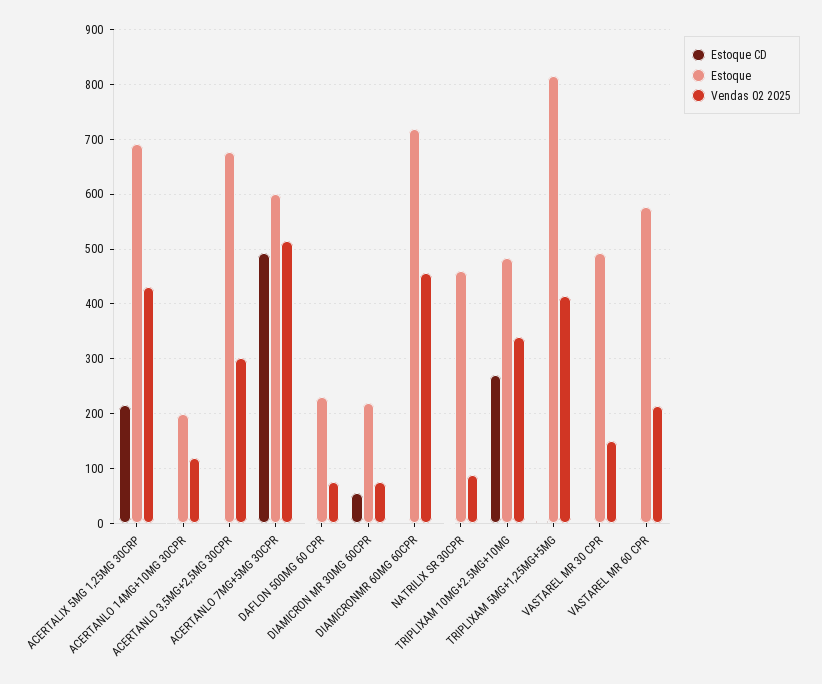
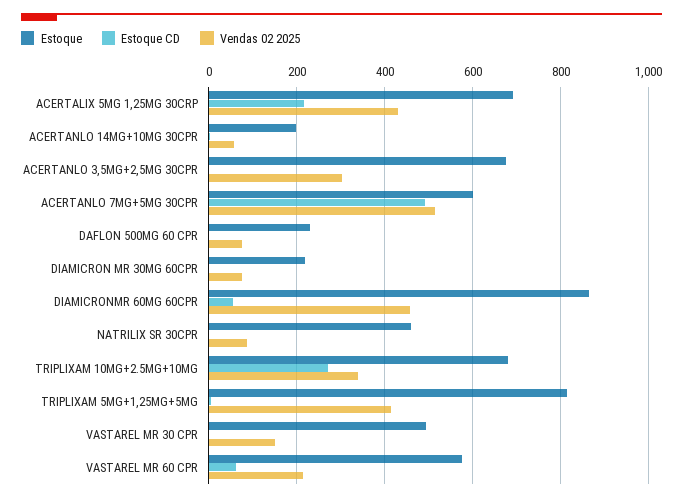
Vendas 02 2025, ACERTANLO 14MG+10MG 30CPR: 120 -> 60
Estoque CD, DIAMICRON MR 30MG 60CPR: 60 -> 0
Estoque CD, DIAMICRONMR 60MG 60CPR: 0 -> 60
Estoque, DIAMICRONMR 60MG 60CPR: 720 -> 860
Estoque, TRIPLIXAM 10MG+2.5MG+10MG: 480 -> 680
Estoque CD, VASTAREL MR 60 CPR: 0 -> 60

